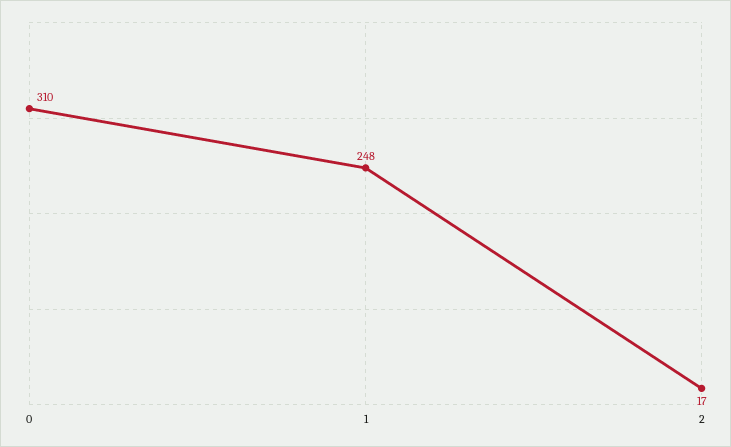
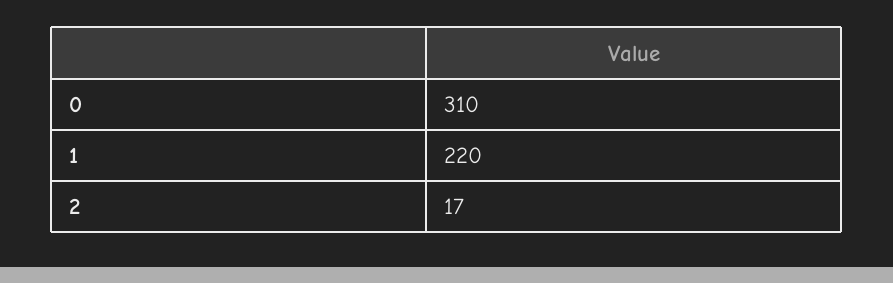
1: 248 -> 220

